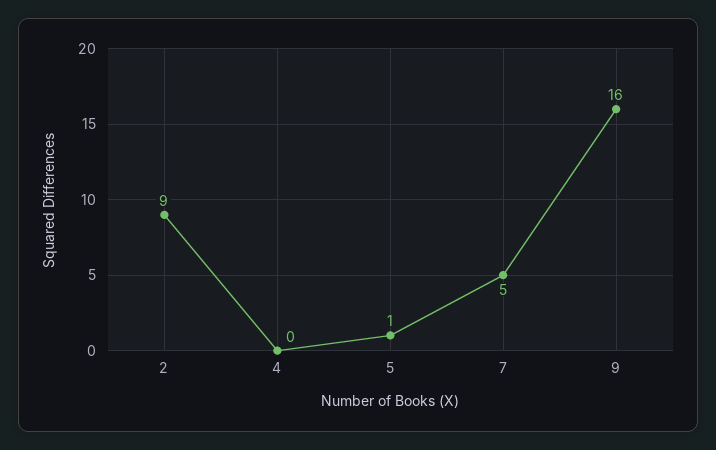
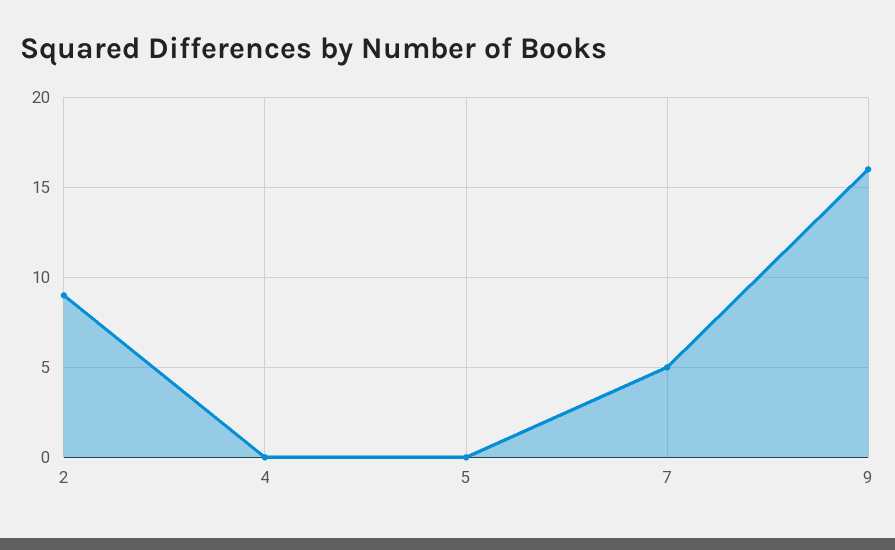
5: 1 -> 0

